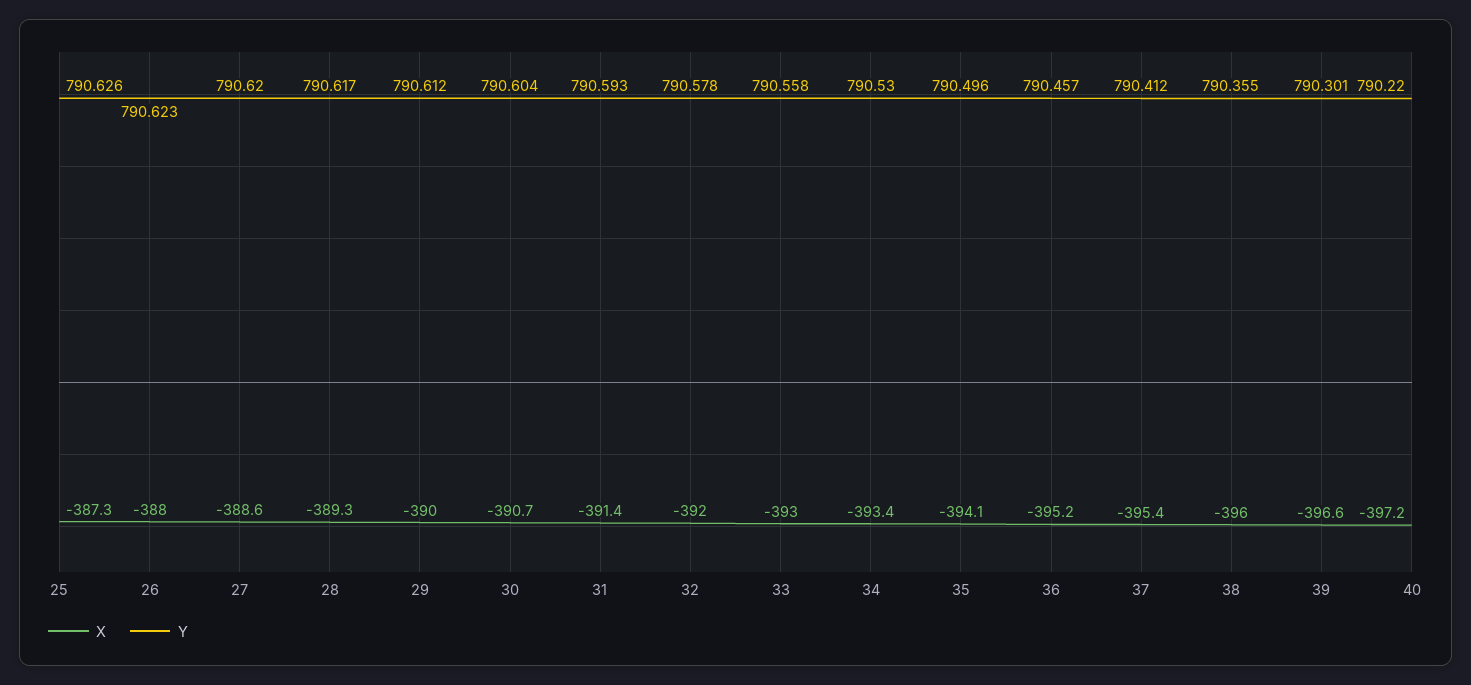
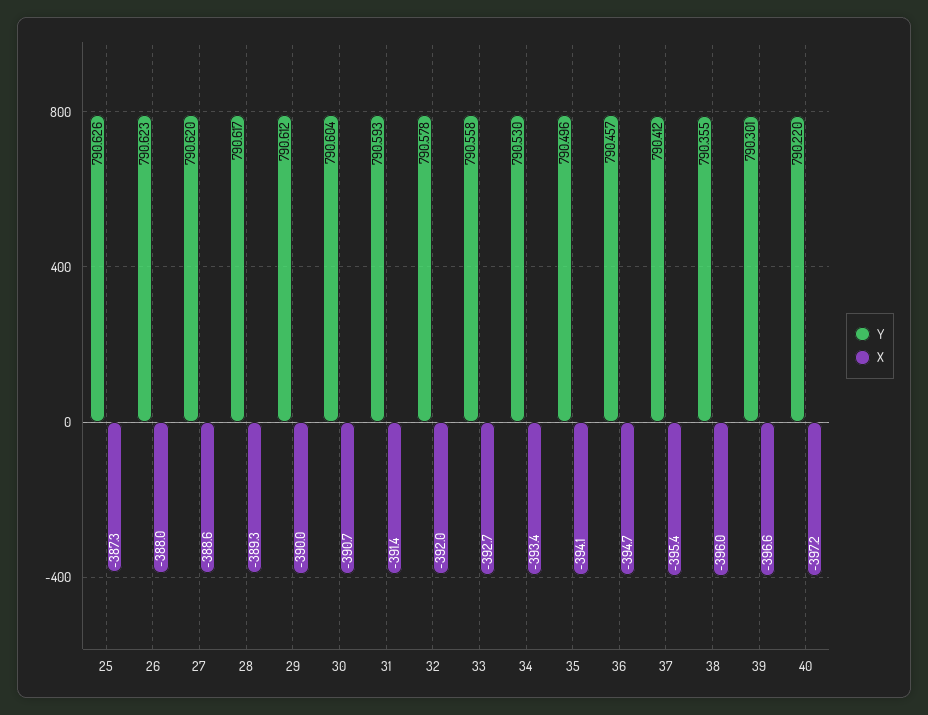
X, 33: -393 -> -392.7
X, 36: -395.2 -> -394.7

